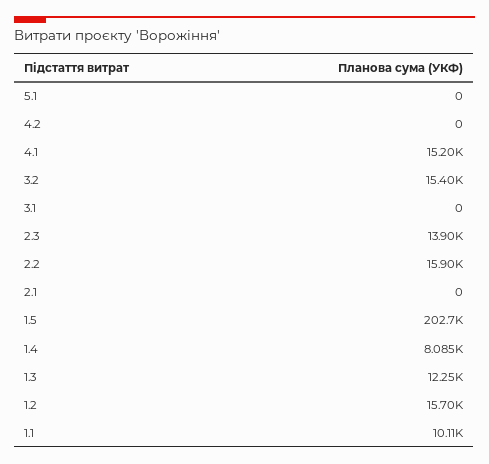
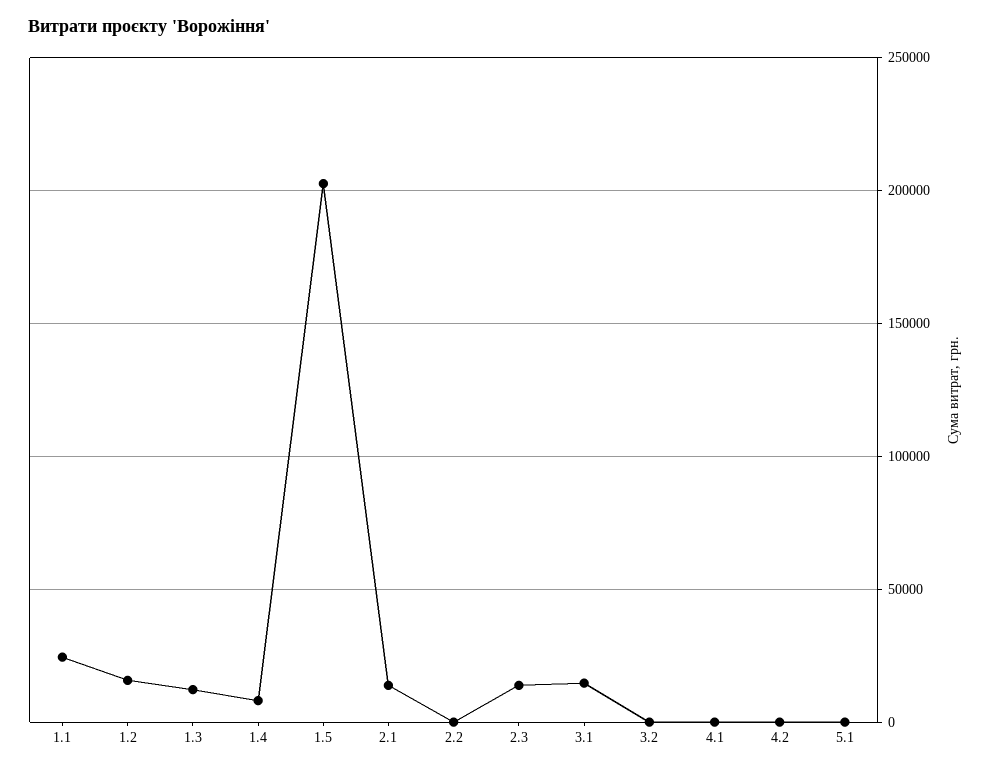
4.1: 15200 -> 0
3.2: 15400 -> 0
3.1: 0 -> 15000
2.2: 15900 -> 0
2.1: 0 -> 15000
1.1: 10110 -> 25000

